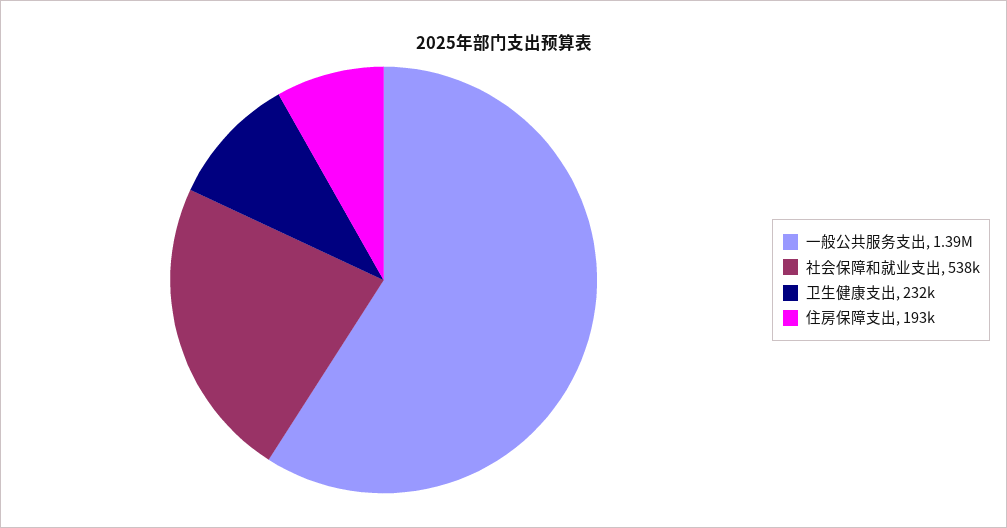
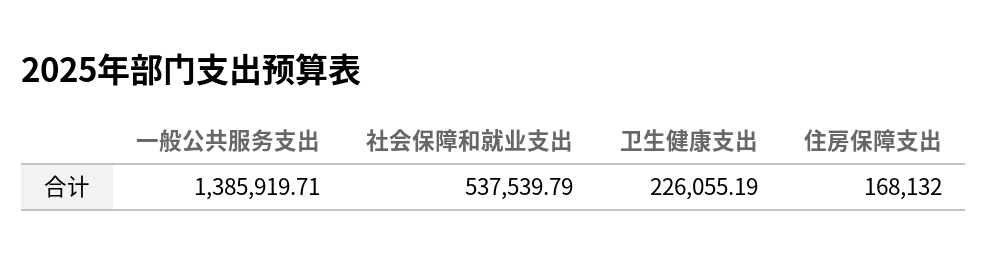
卫生健康支出: 232000 -> 226055.19
住房保障支出: 193000 -> 168132

